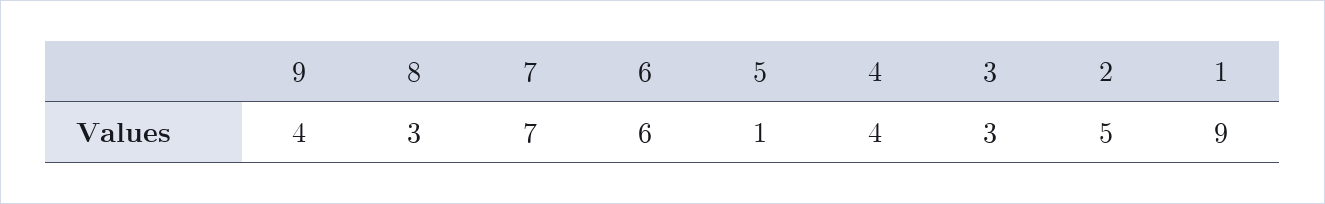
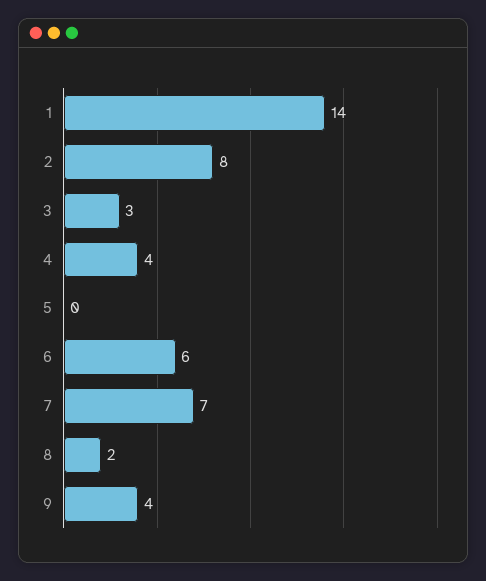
8: 3 -> 2
5: 1 -> 0
2: 5 -> 8
1: 9 -> 14

